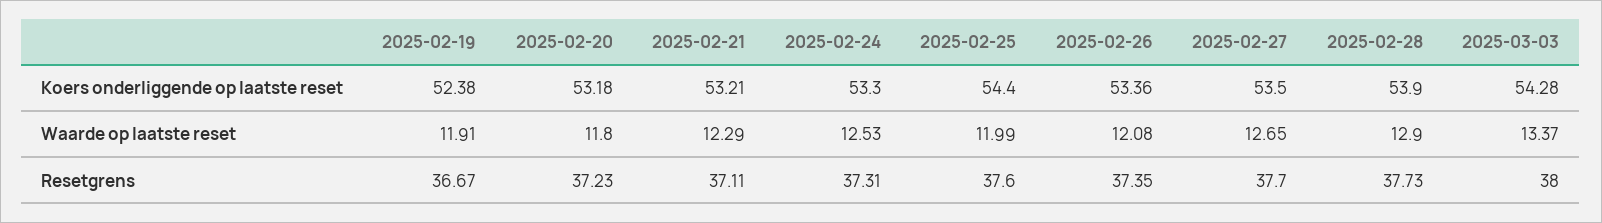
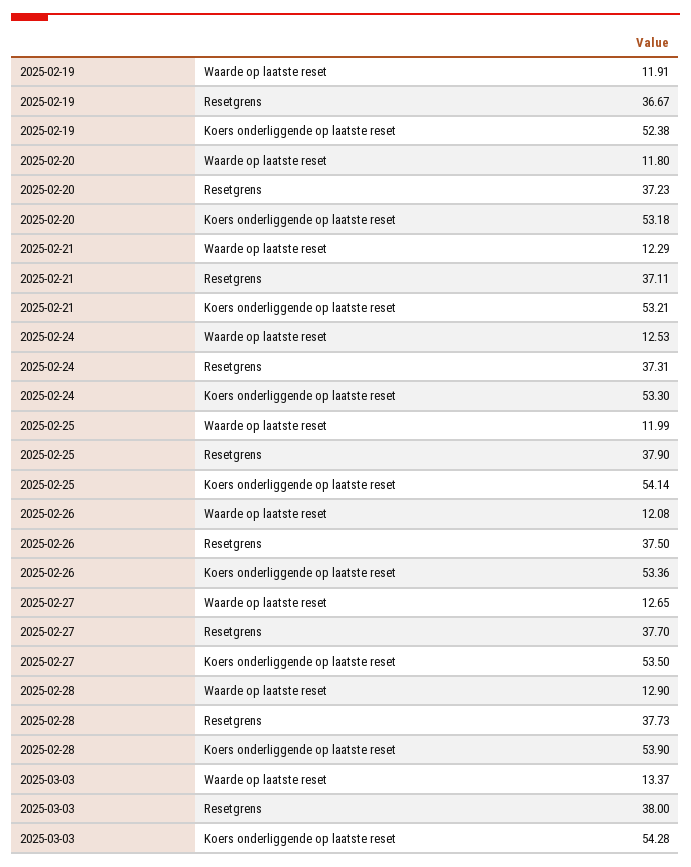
2025-02-25, Koers onderliggende op laatste reset: 54.4 -> 54.14
2025-02-25, Resetgrens: 37.6 -> 37.9
2025-02-26, Resetgrens: 37.35 -> 37.5

